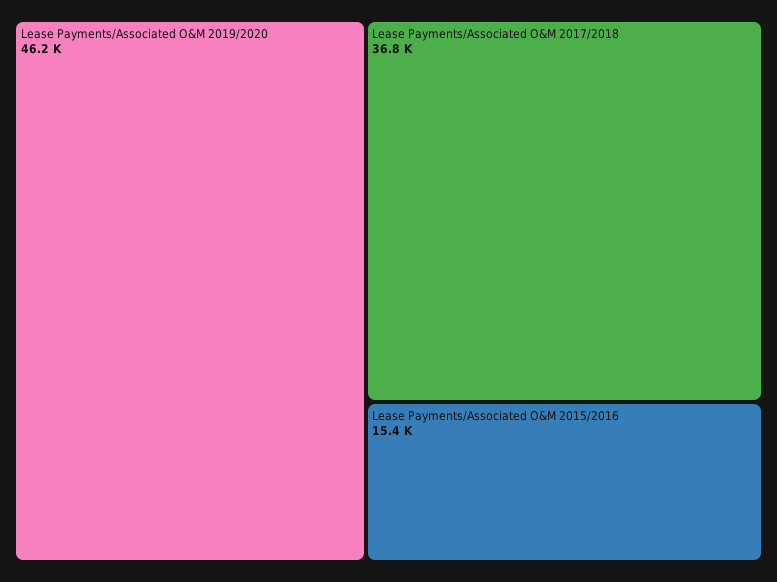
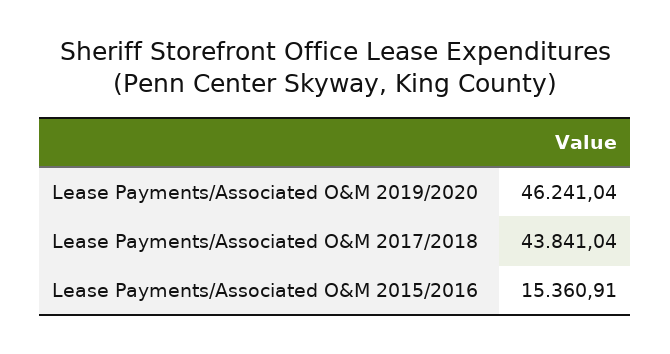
Lease Payments/Associated O&M 2017/2018: 36800 -> 43841.04

